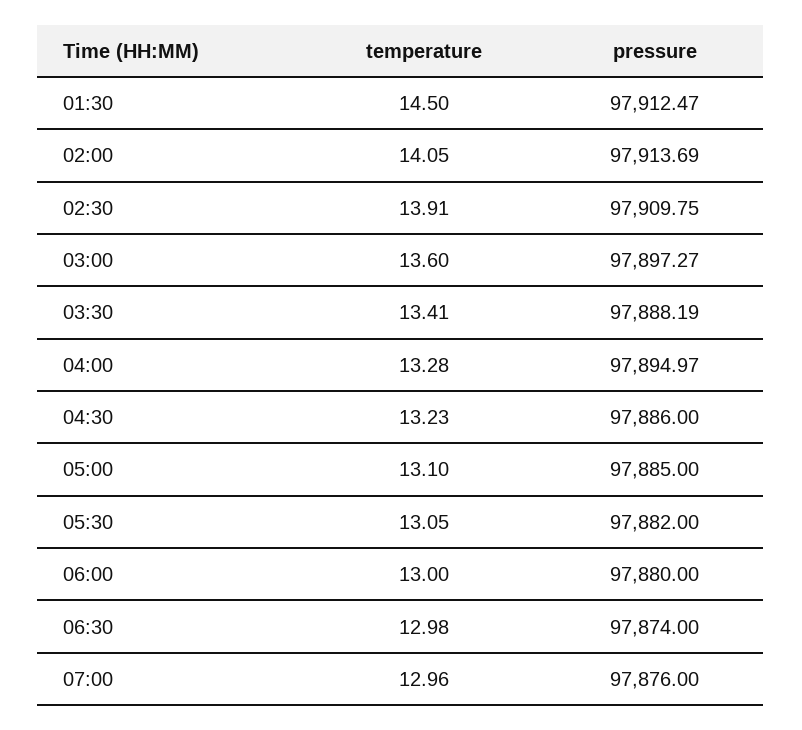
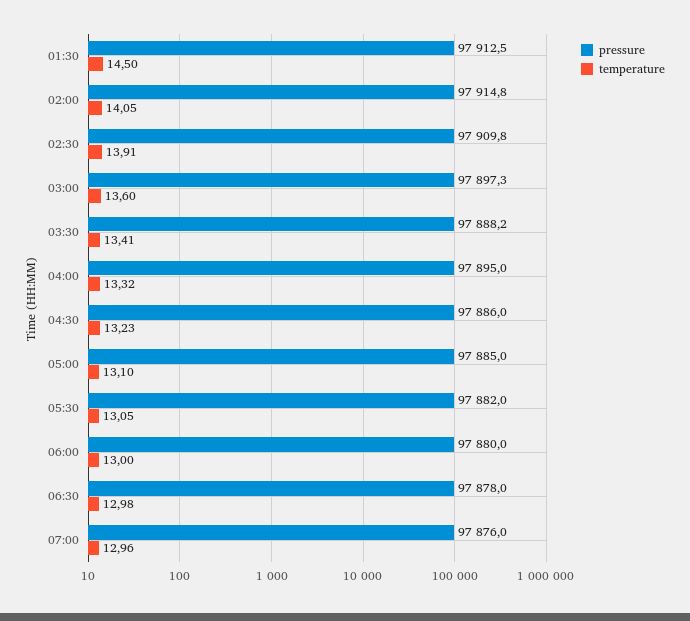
pressure, 02:00: 97913.69 -> 97914.8
temperature, 04:00: 13.28 -> 13.32
pressure, 06:30: 97874 -> 97878

